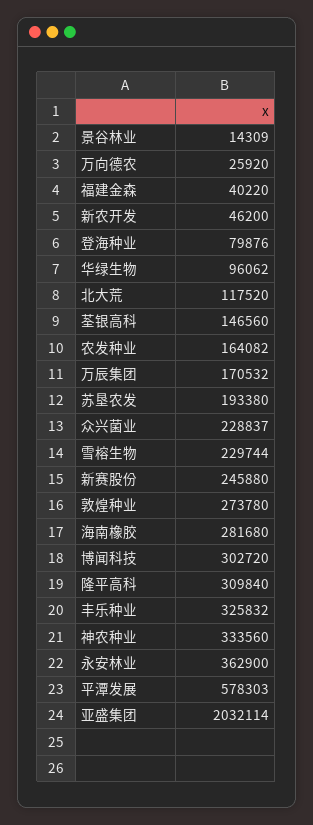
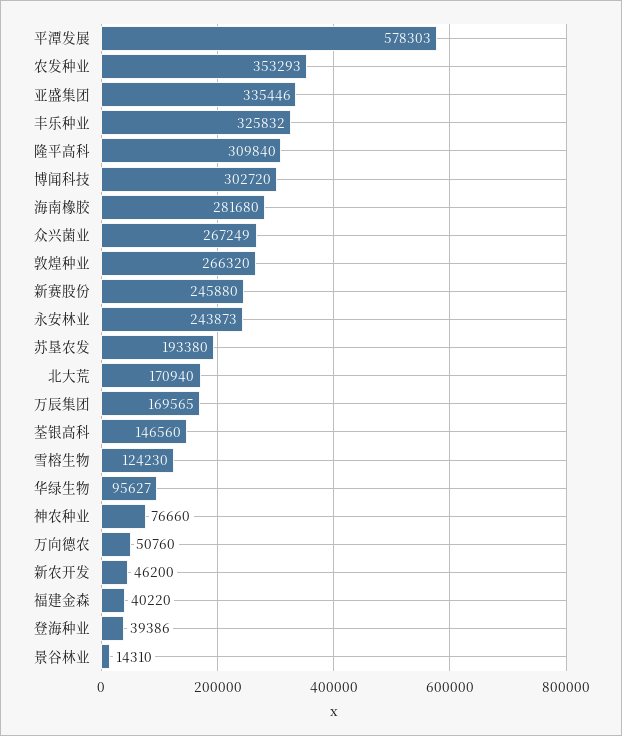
景谷林业: 14309 -> 14310
万向德农: 25920 -> 50760
登海种业: 79876 -> 39386
华绿生物: 96062 -> 95627
北大荒: 117520 -> 170940
农发种业: 164082 -> 353293
万辰集团: 170532 -> 169565
众兴菌业: 228837 -> 267249
雪榕生物: 229744 -> 124230
敦煌种业: 273780 -> 266320
神农种业: 333560 -> 76660
永安林业: 362900 -> 243873
亚盛集团: 2032114 -> 335446

